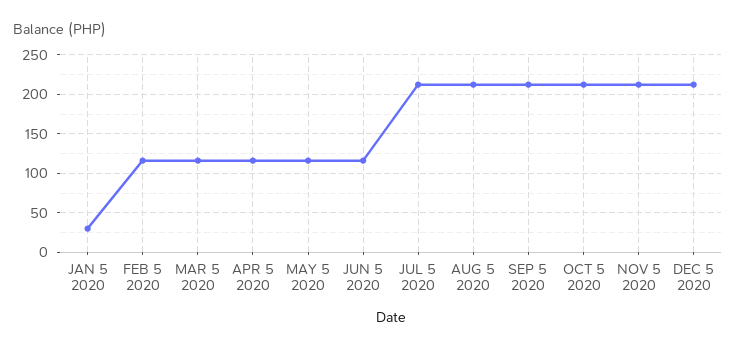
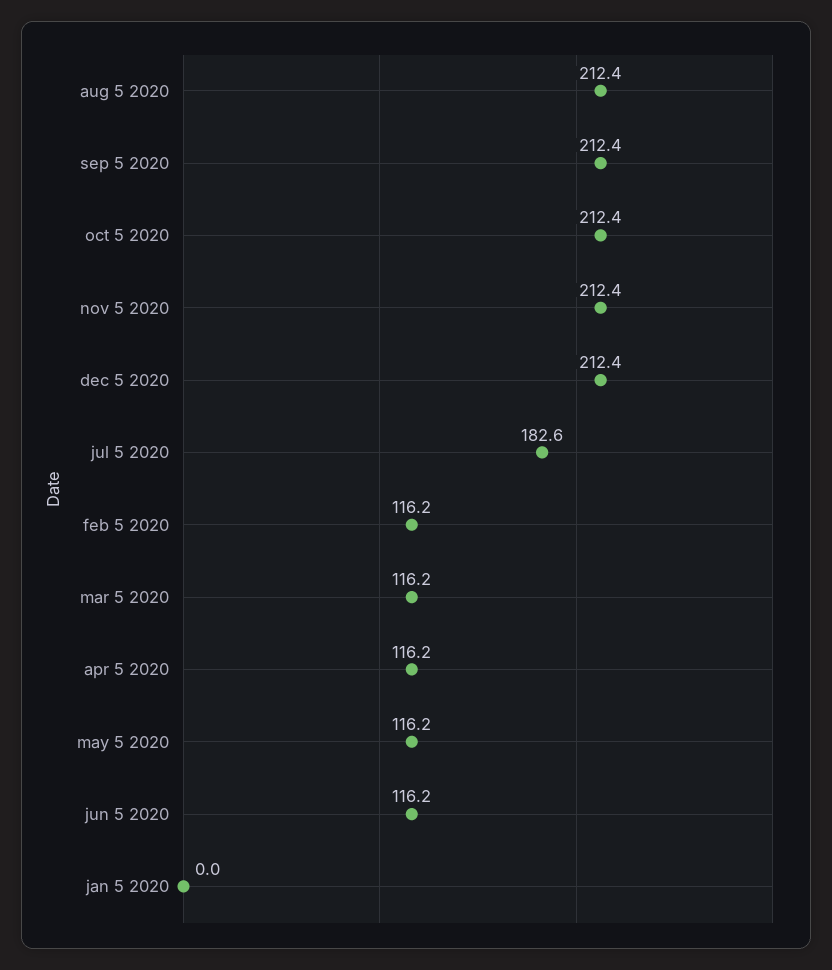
JAN 5 2020: 30 -> 0
JUL 5 2020: 210 -> 182.6

